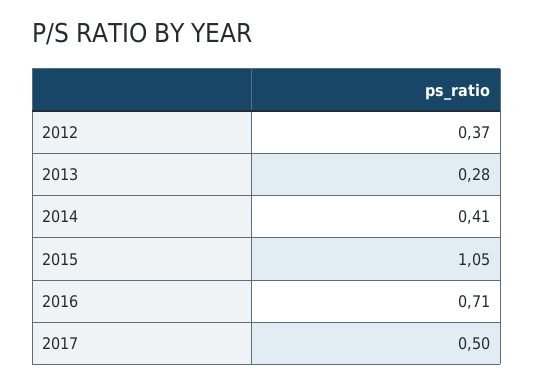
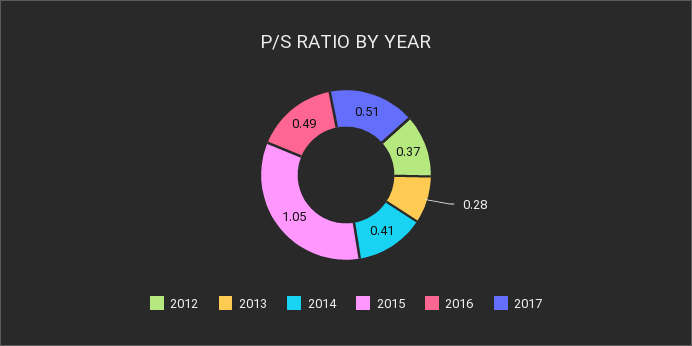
2016: 0.71 -> 0.49
2017: 0.5 -> 0.51

